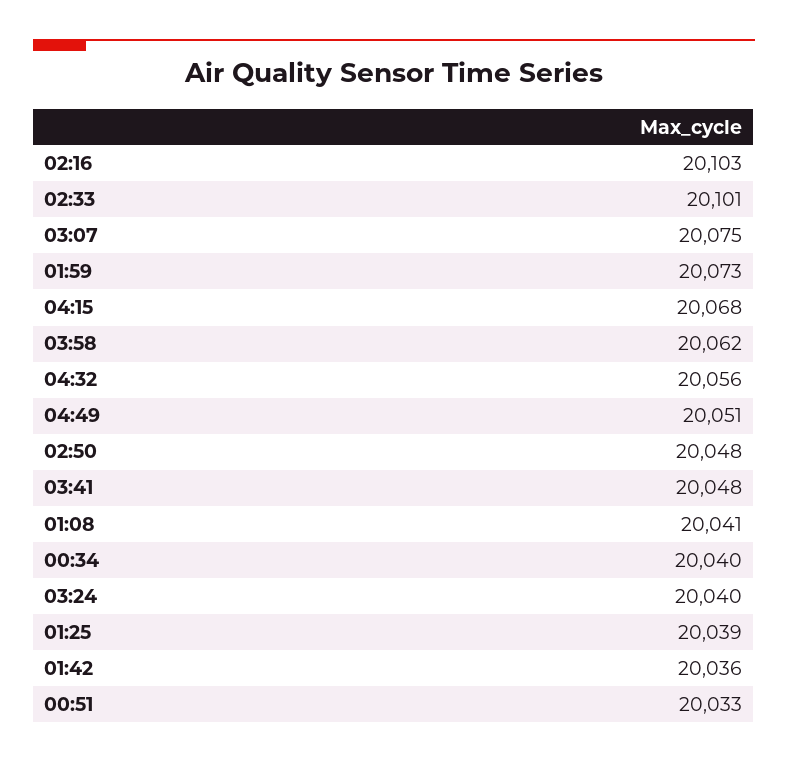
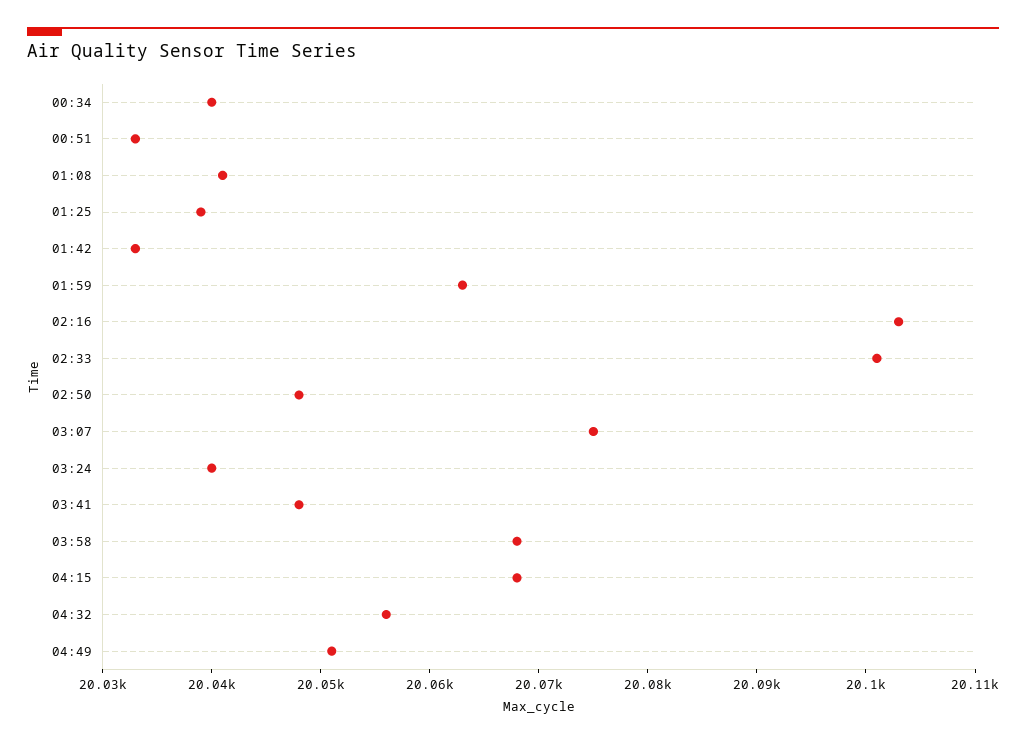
01:59: 20073 -> 20063
03:58: 20062 -> 20068
01:42: 20036 -> 20033

